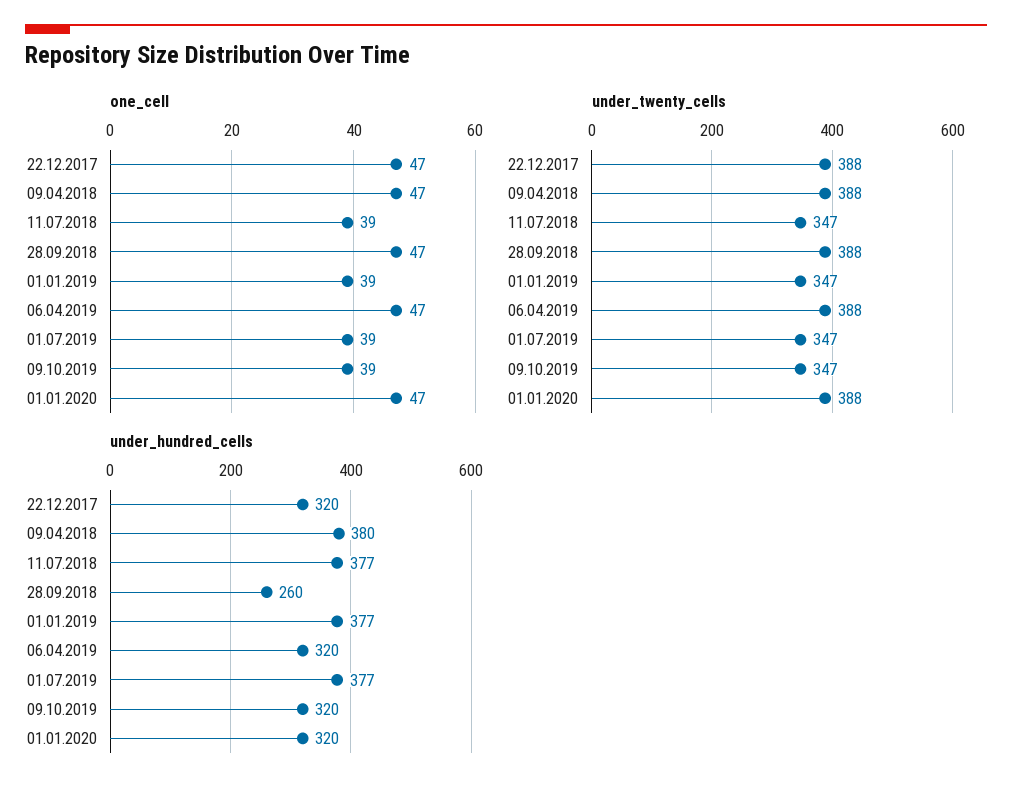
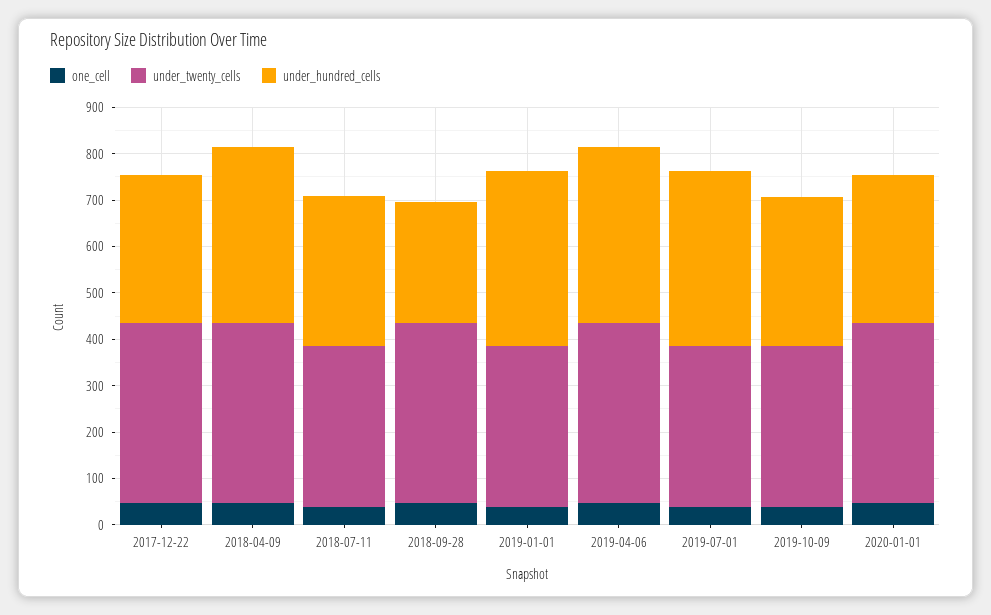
under_hundred_cells, 11.07.2018: 377 -> 320
under_hundred_cells, 06.04.2019: 320 -> 380

